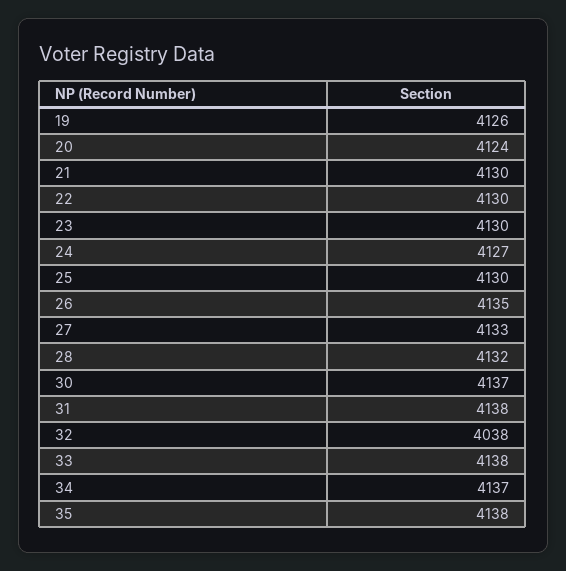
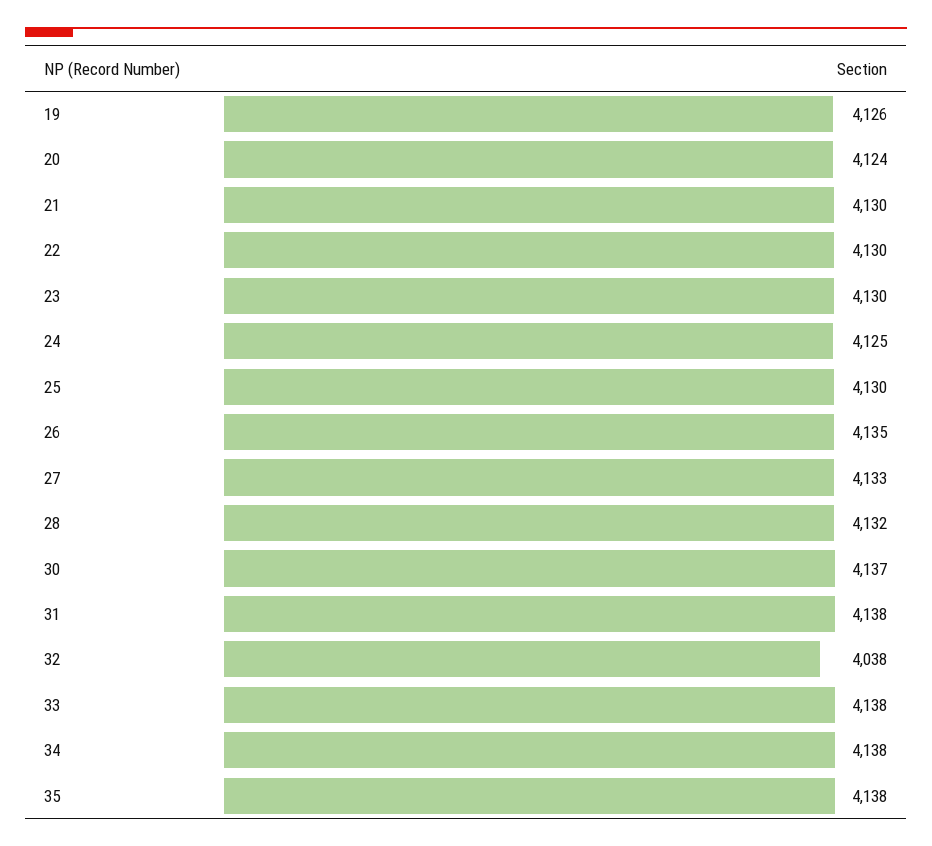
24: 4127 -> 4125
34: 4137 -> 4138

